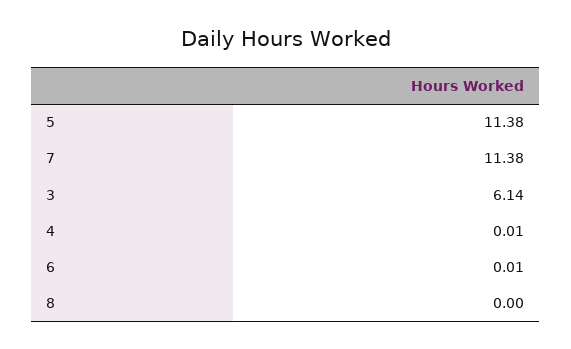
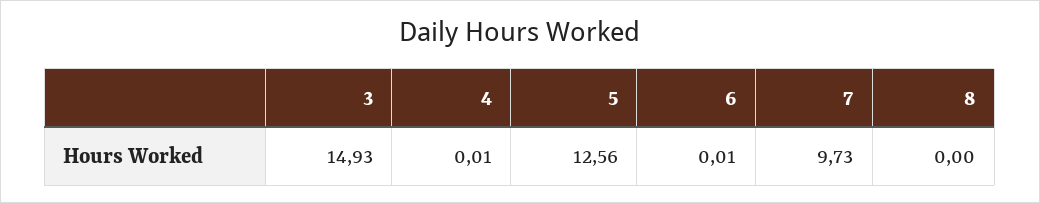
5: 11.38 -> 12.56
7: 11.38 -> 9.73
3: 6.14 -> 14.93

